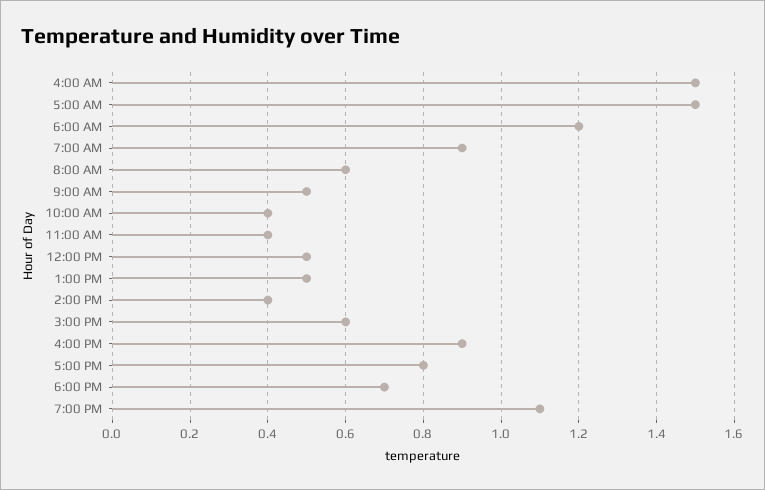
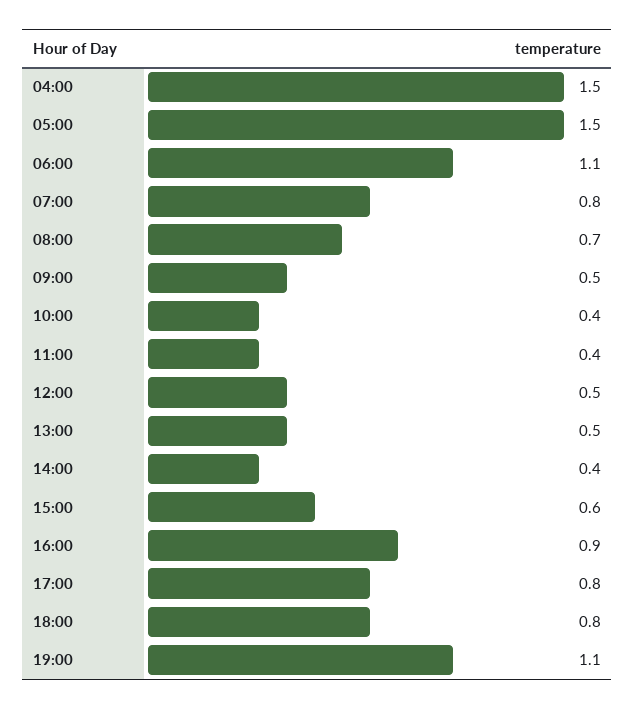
6:00 AM: 1.2 -> 1.1
7:00 AM: 0.9 -> 0.8
8:00 AM: 0.6 -> 0.7
6:00 PM: 0.7 -> 0.8

